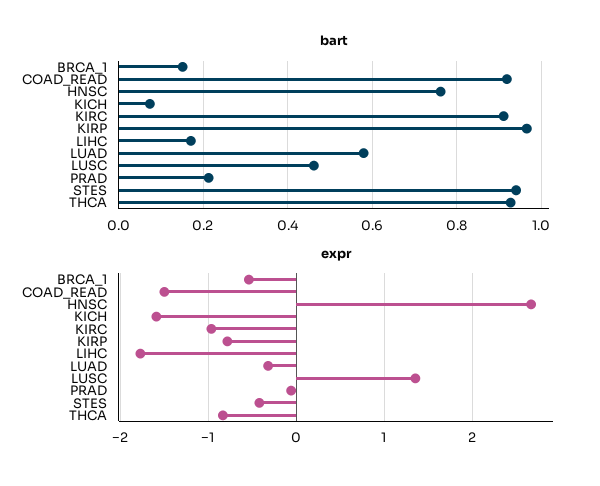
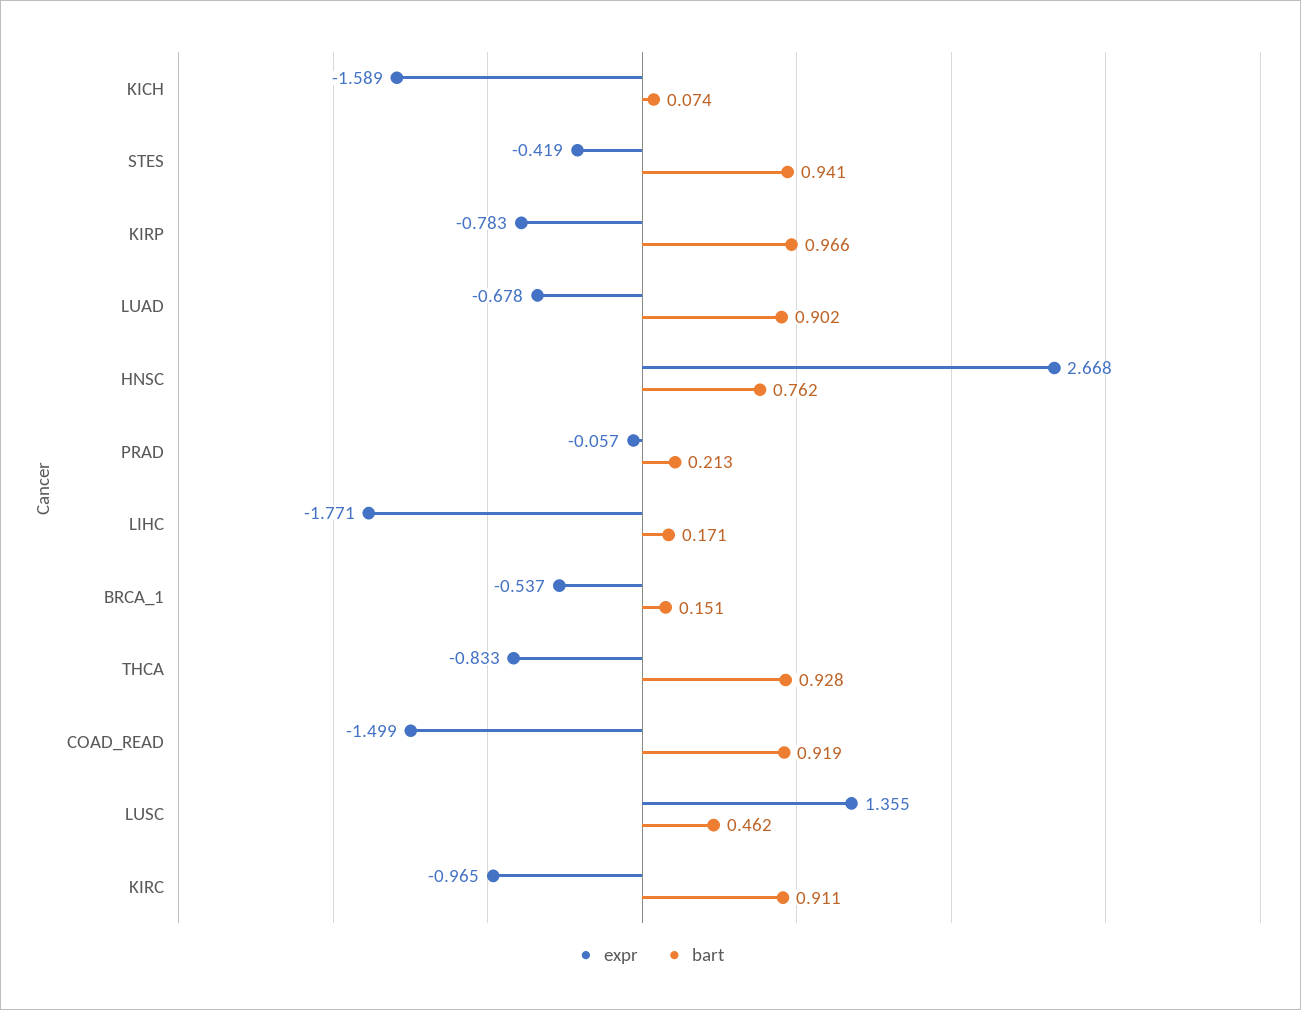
bart, LUAD: 0.58 -> 0.902
expr, LUAD: -0.3 -> -0.678

